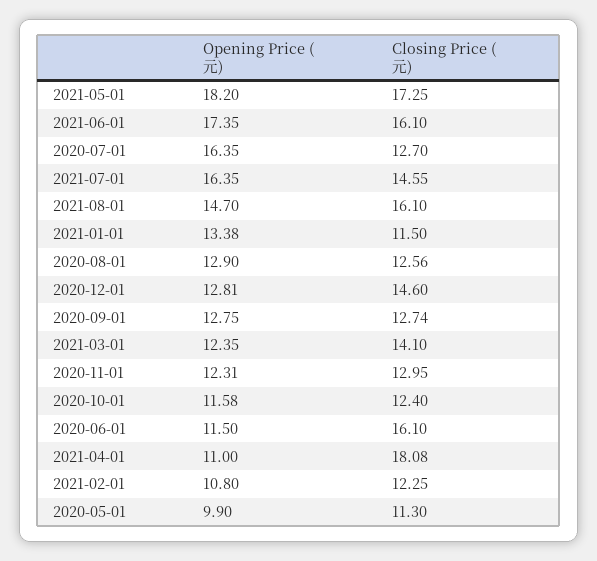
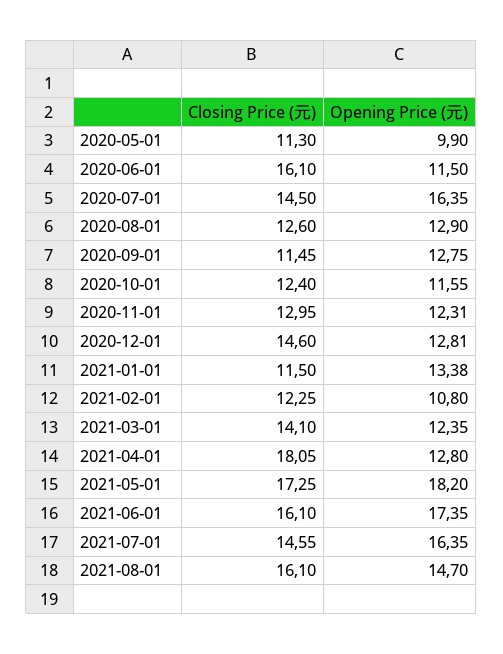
Closing Price (元), 2020-07-01: 12.7 -> 14.5
Closing Price (元), 2020-08-01: 12.56 -> 12.6
Closing Price (元), 2020-09-01: 12.74 -> 11.45
Opening Price (元), 2020-10-01: 11.58 -> 11.55
Opening Price (元), 2021-04-01: 11 -> 12.8
Closing Price (元), 2021-04-01: 18.08 -> 18.05

